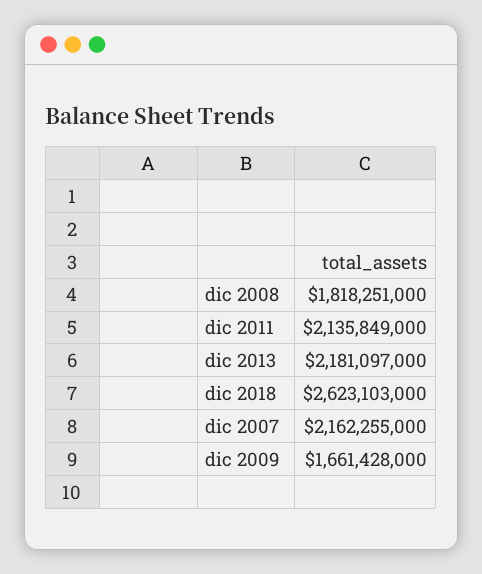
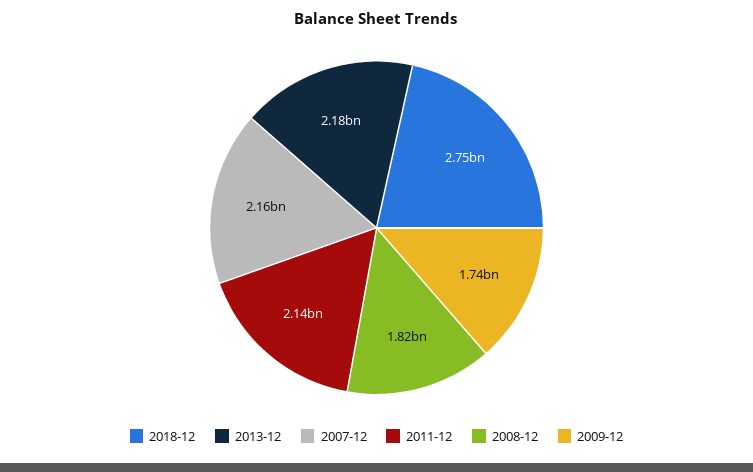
dic 2018: 2623103000 -> 2750000000
dic 2009: 1661428000 -> 1740000000

